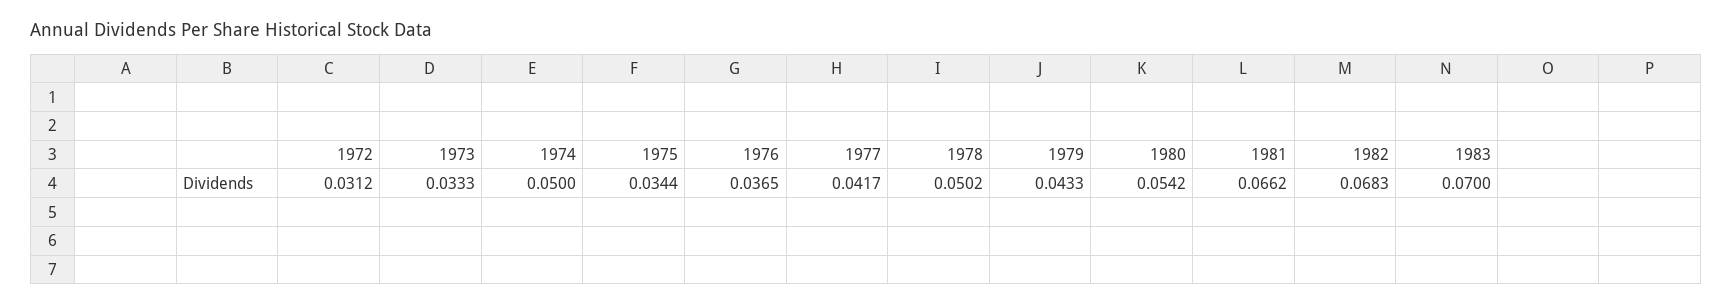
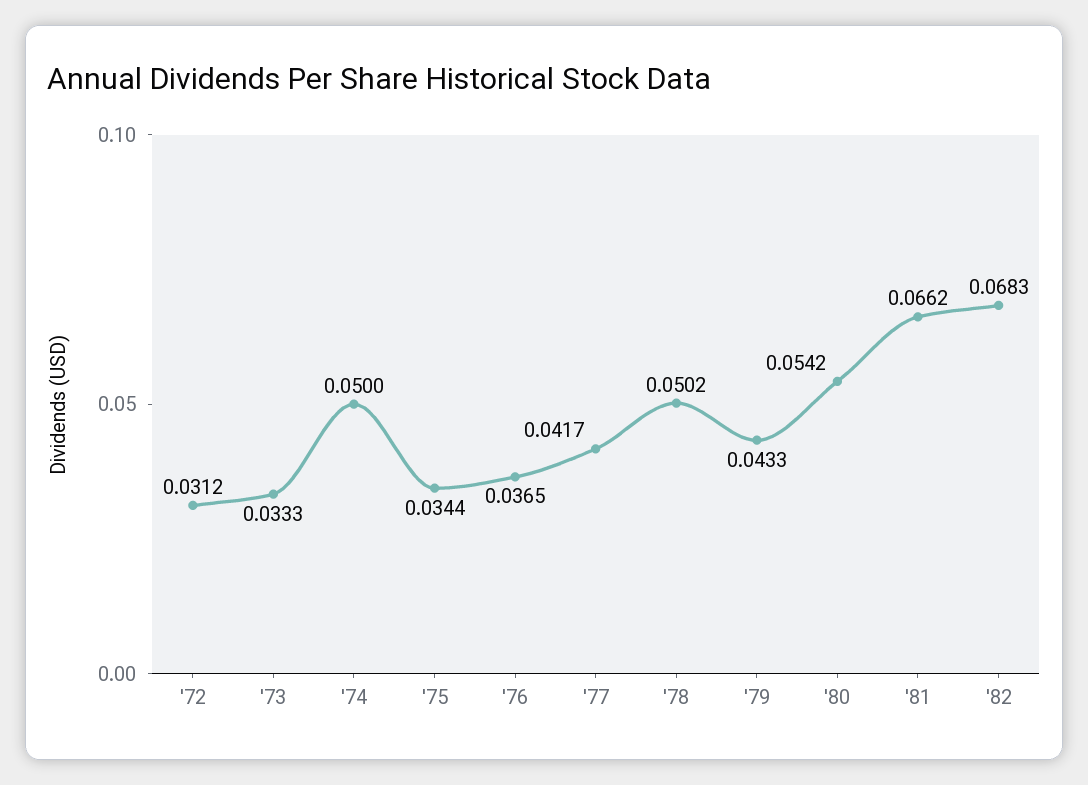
1983: 0.07 -> none

